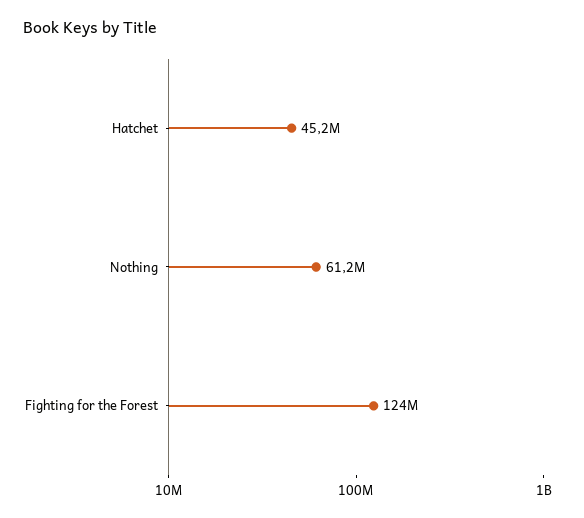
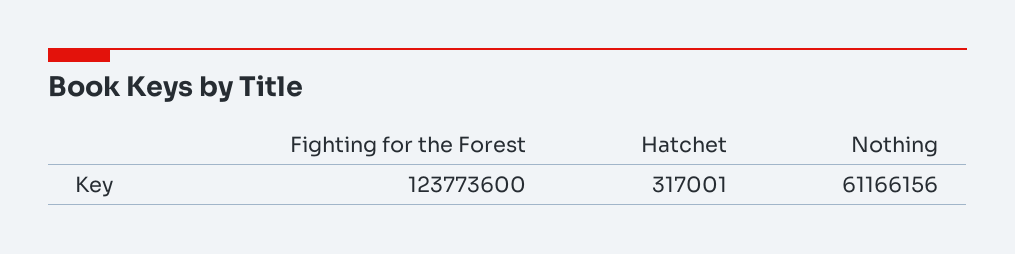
Hatchet: 45200000 -> 317001

